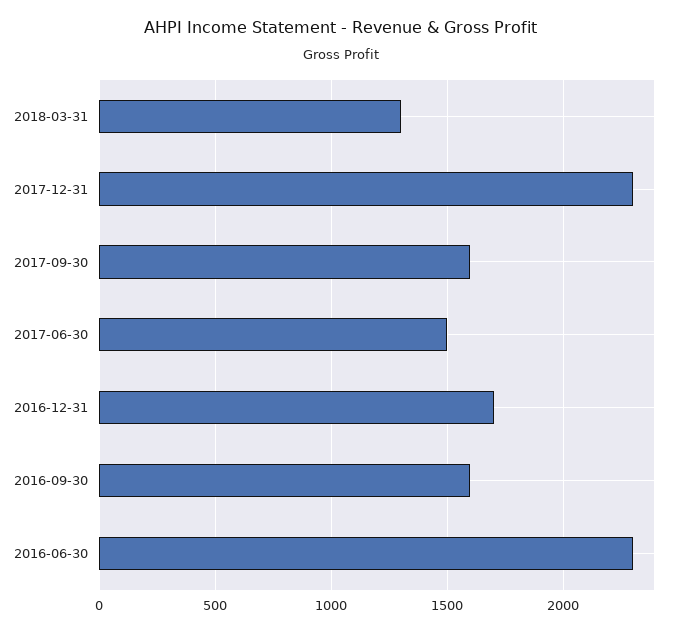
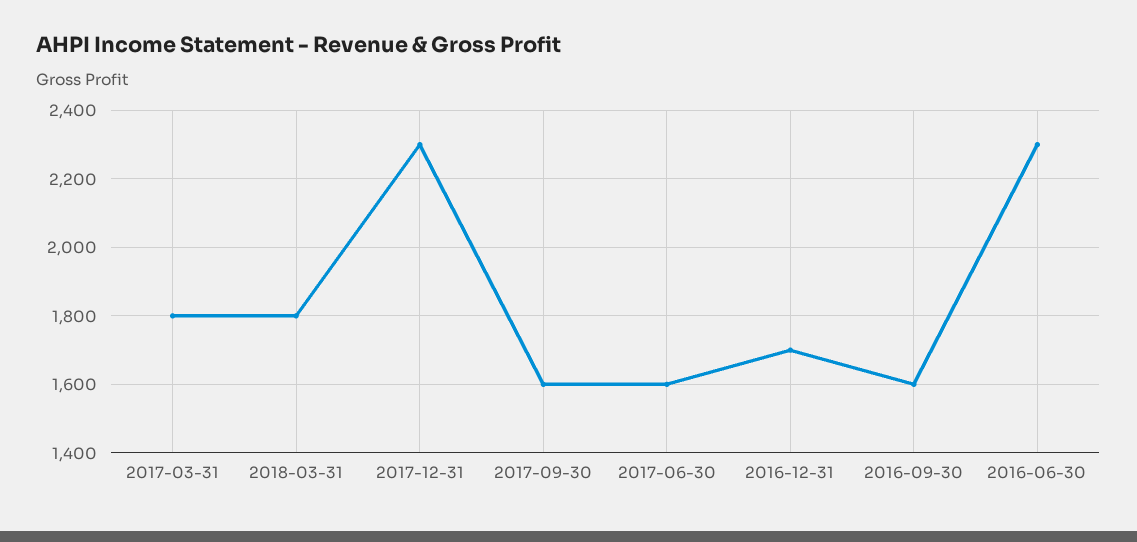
2018-03-31: 1300 -> 1800
2017-06-30: 1500 -> 1600
2017-03-31: none -> 1800

